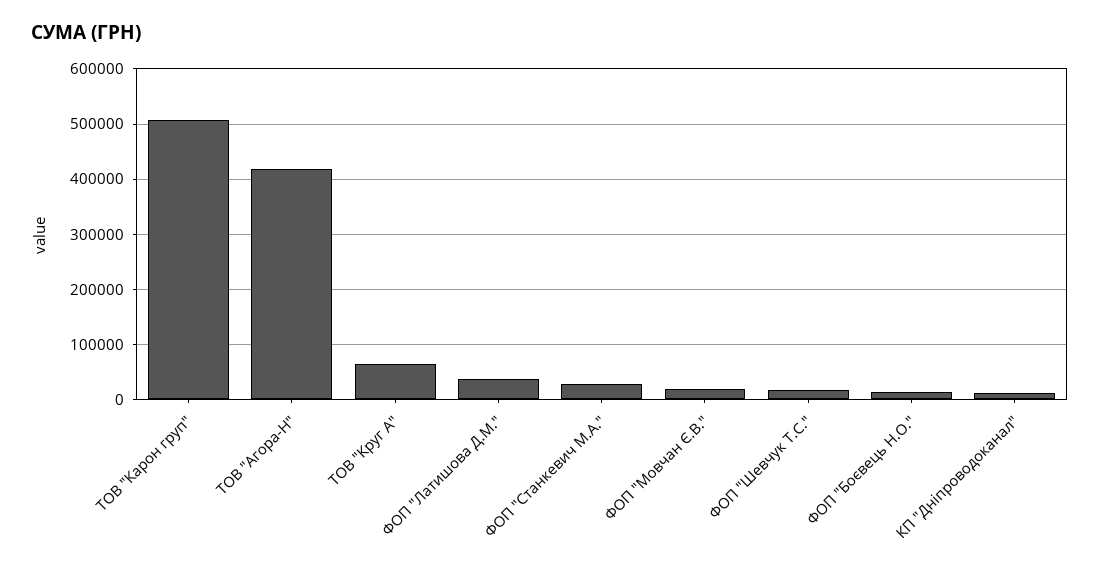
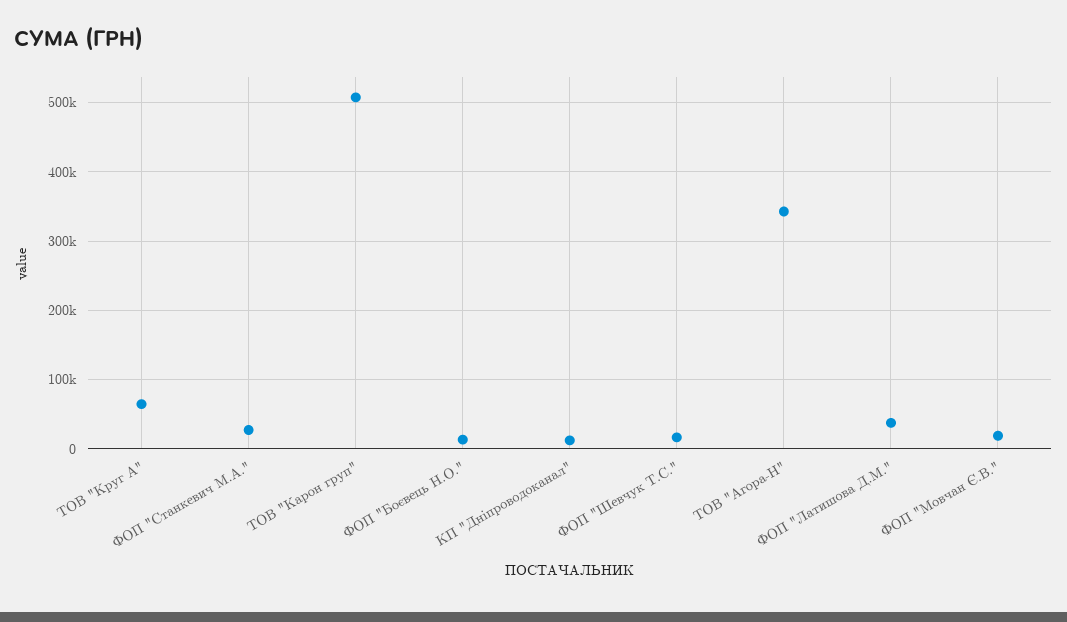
ТОВ "Агора-Н": 420000 -> 340000

